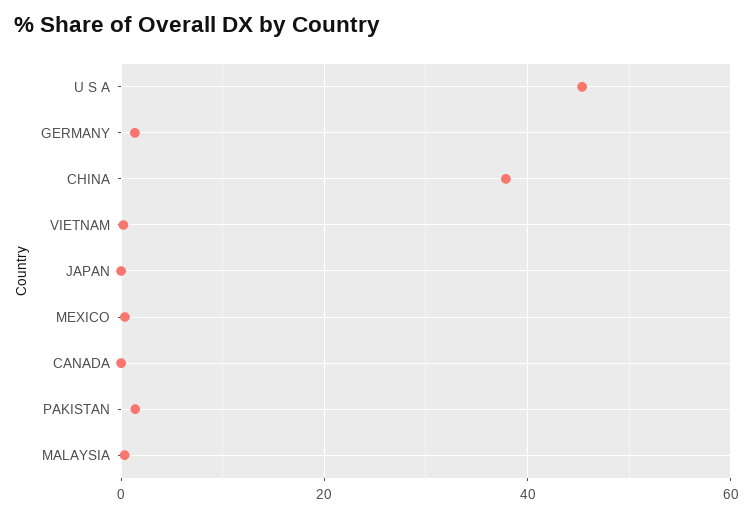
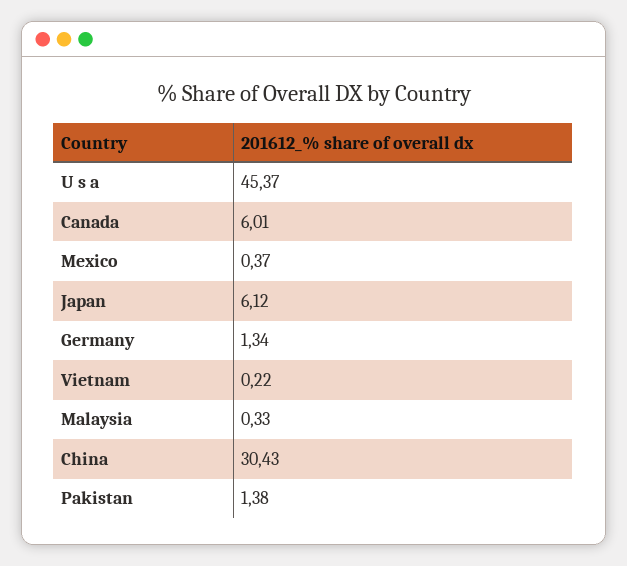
CHINA: 38 -> 30.43
JAPAN: 0 -> 6.12
CANADA: 0 -> 6.01

